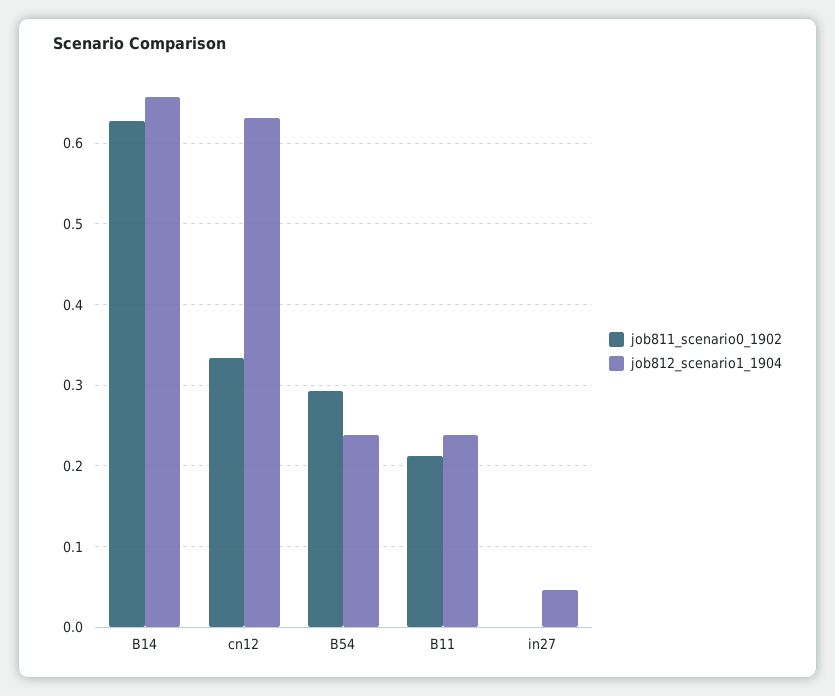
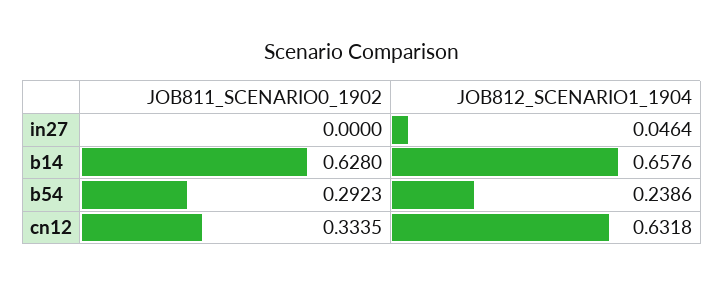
job811_scenario0_1902, B11: 0.21 -> none
job812_scenario1_1904, B11: 0.24 -> none

